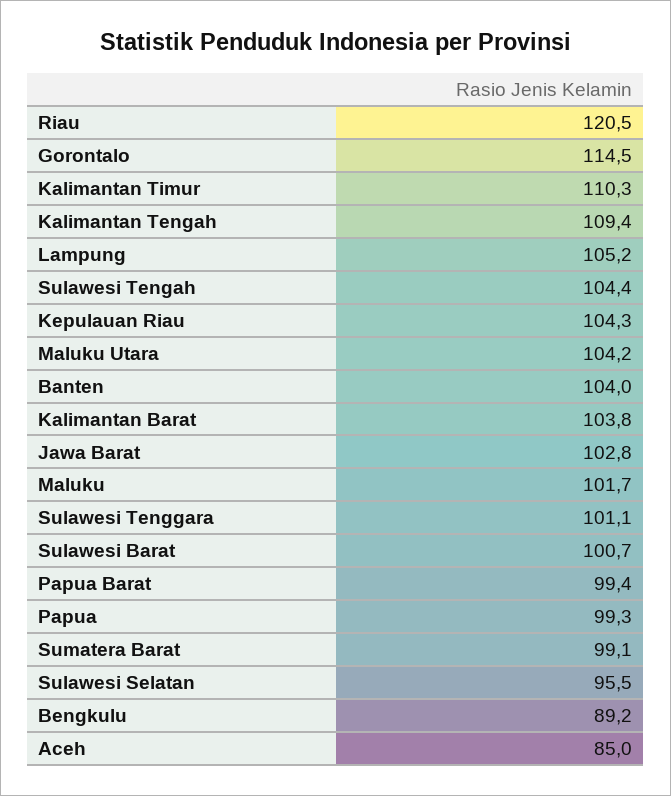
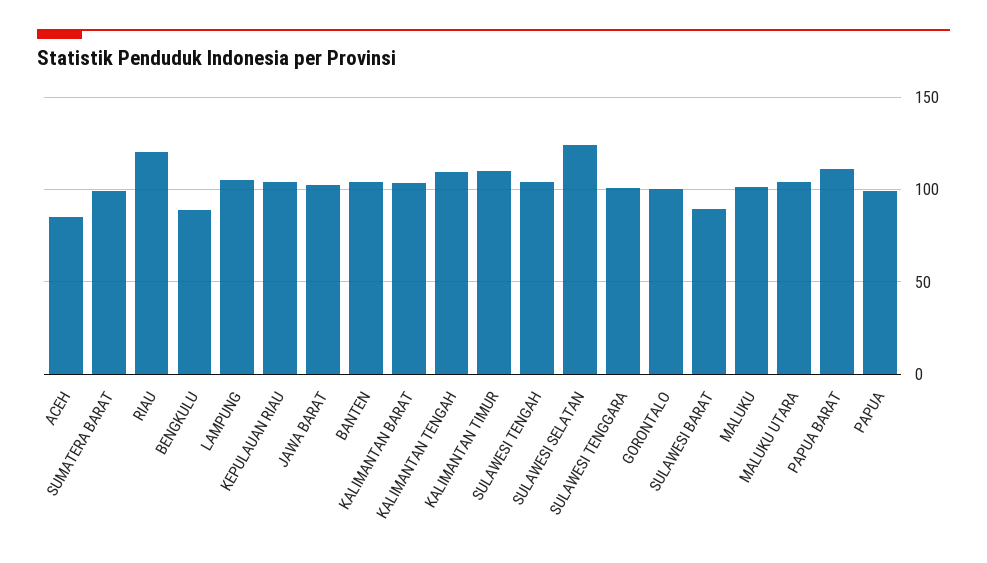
Gorontalo: 114.5 -> 100
Sulawesi Barat: 100.7 -> 90
Papua Barat: 99.4 -> 110
Sulawesi Selatan: 95.5 -> 125

